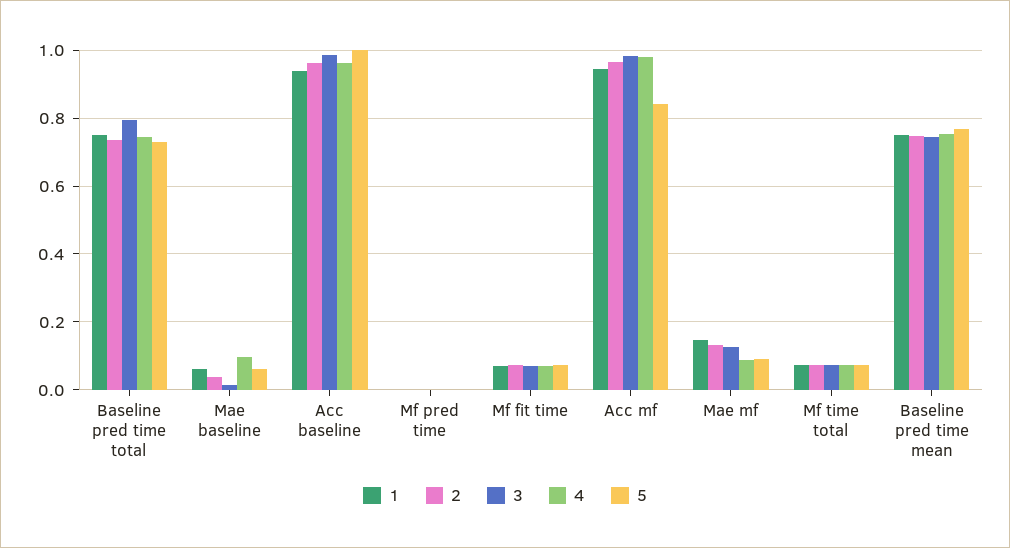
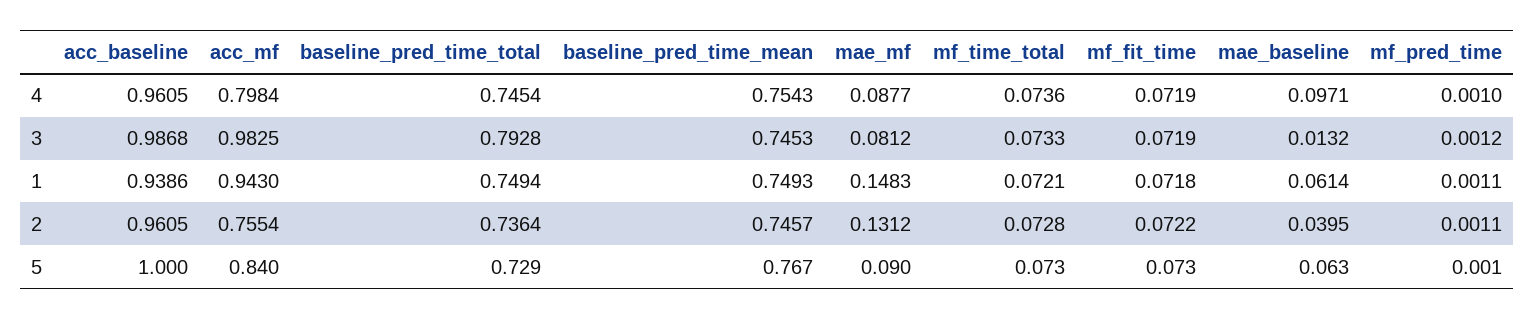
2, Acc mf: 0.96 -> 0.7554
4, Acc mf: 0.98 -> 0.7984
3, Mae mf: 0.12 -> 0.0812

